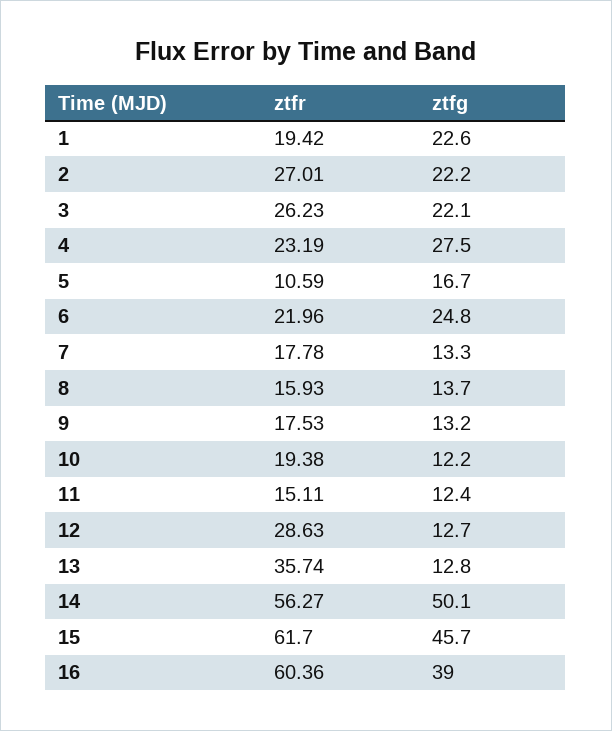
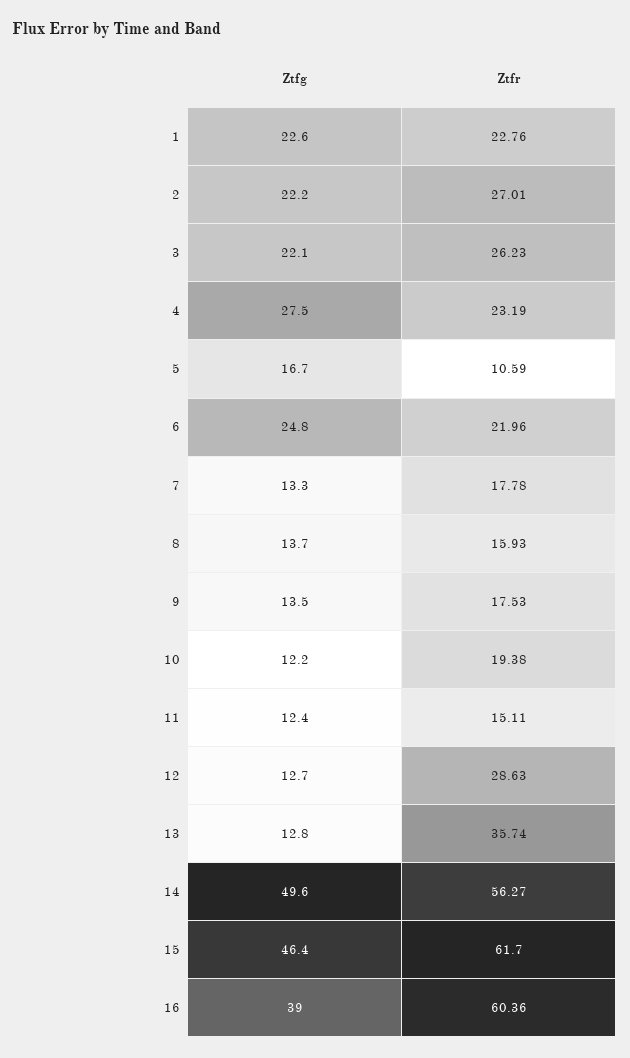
ztfr, 1: 19.42 -> 22.76
ztfg, 9: 13.2 -> 13.5
ztfg, 14: 50.1 -> 49.6
ztfg, 15: 45.7 -> 46.4

